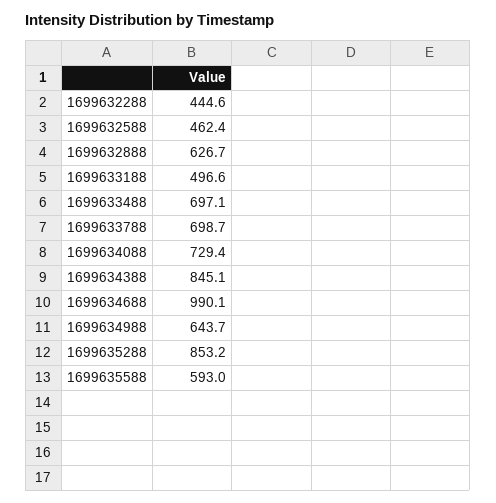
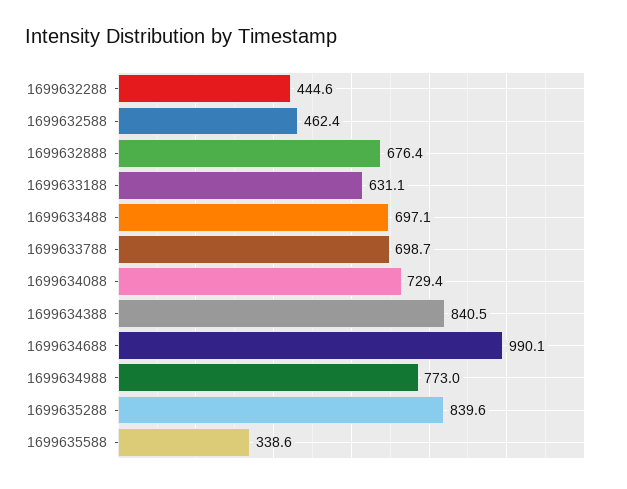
1699632888: 626.7 -> 676.4
1699633188: 496.6 -> 631.1
1699634388: 845.1 -> 840.5
1699634988: 643.7 -> 773
1699635288: 853.2 -> 839.6
1699635588: 593 -> 338.6

